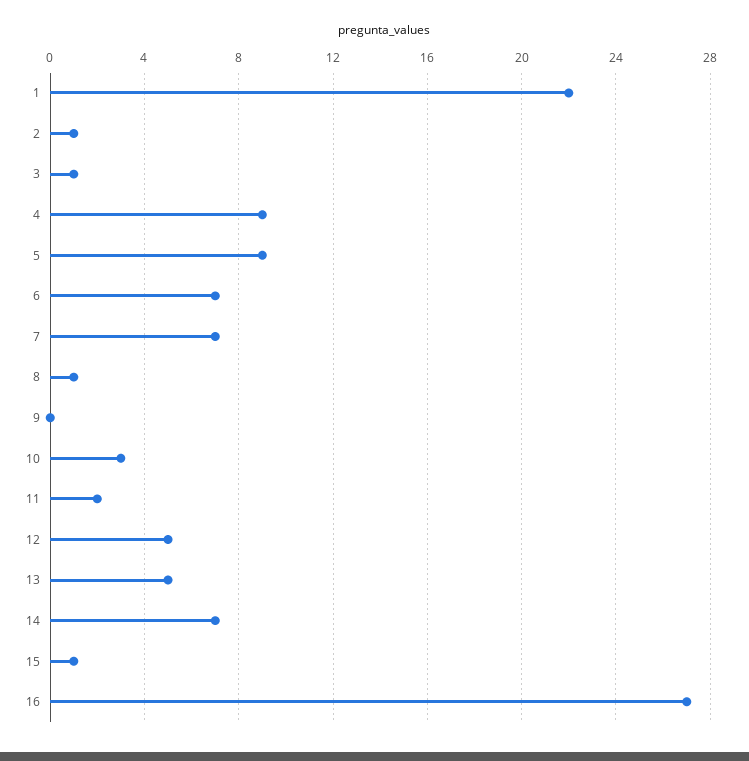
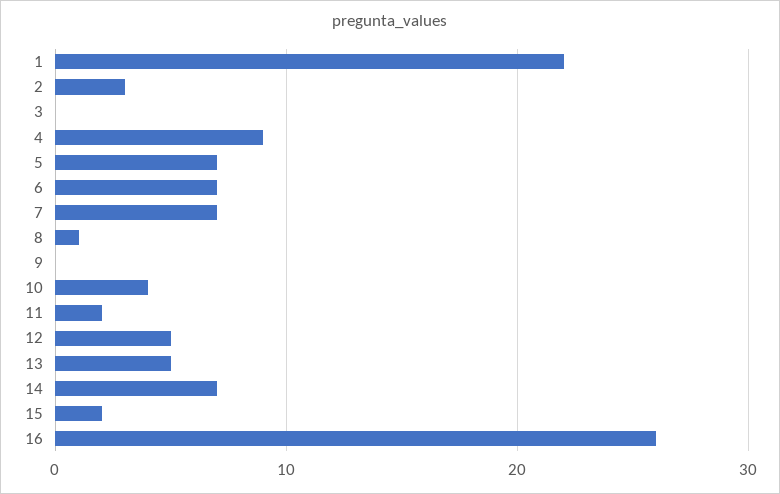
2: 1 -> 3
3: 1 -> 0
5: 9 -> 7
10: 3 -> 4
15: 1 -> 2
16: 27 -> 26

